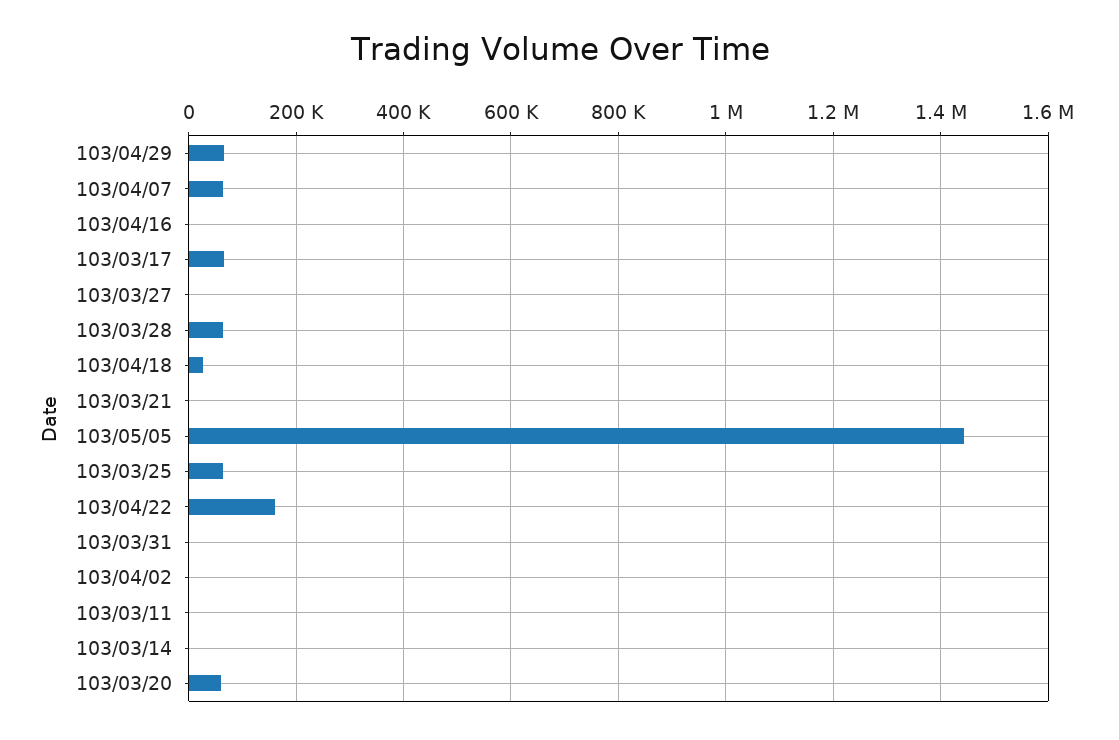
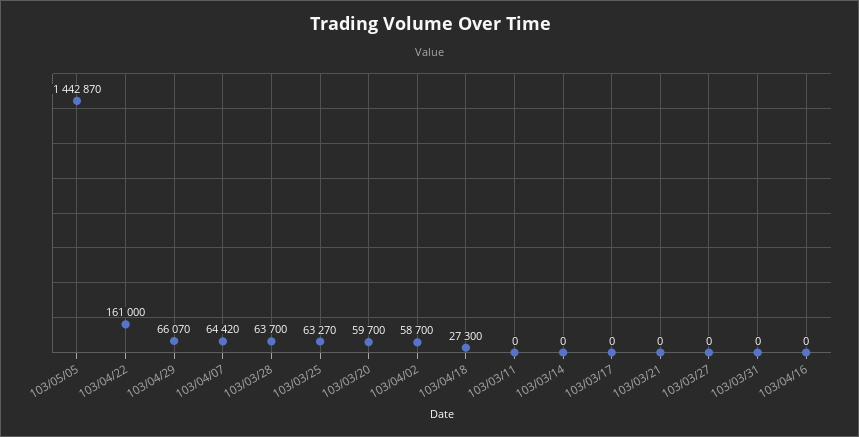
103/03/17: 60000 -> 0
103/04/02: 0 -> 58700

